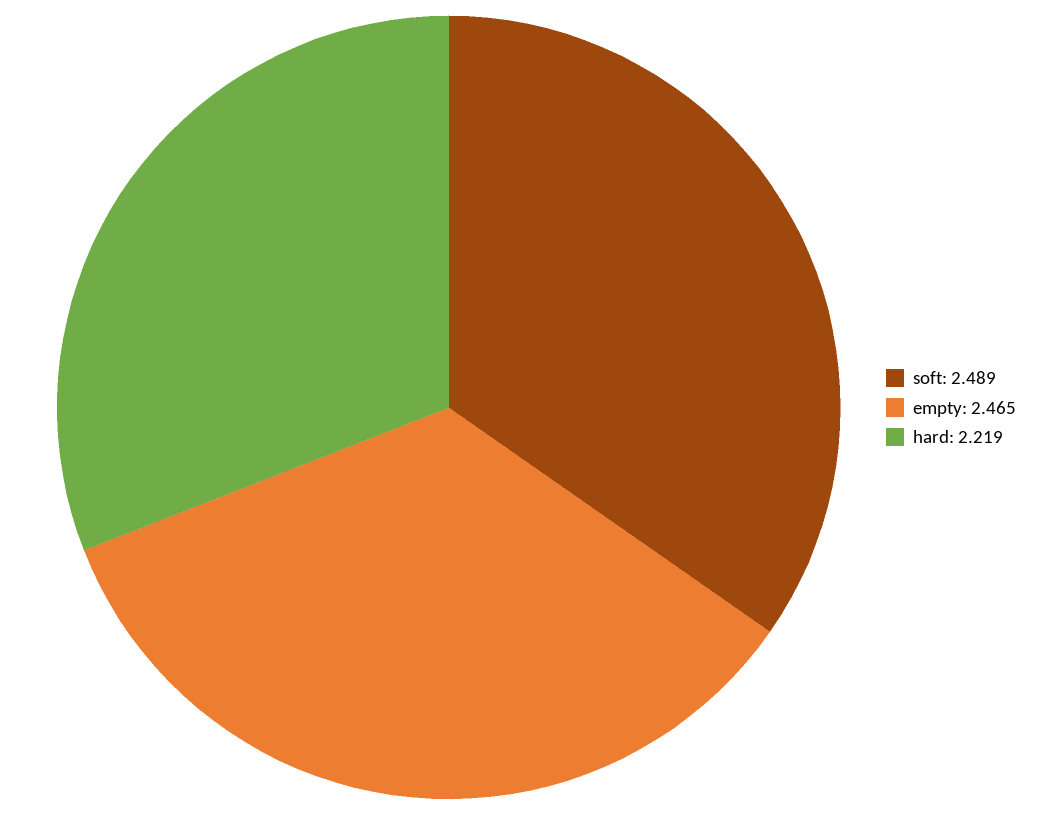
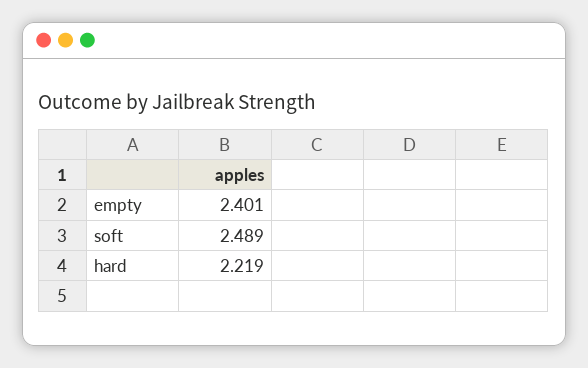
empty: 2.465 -> 2.401

